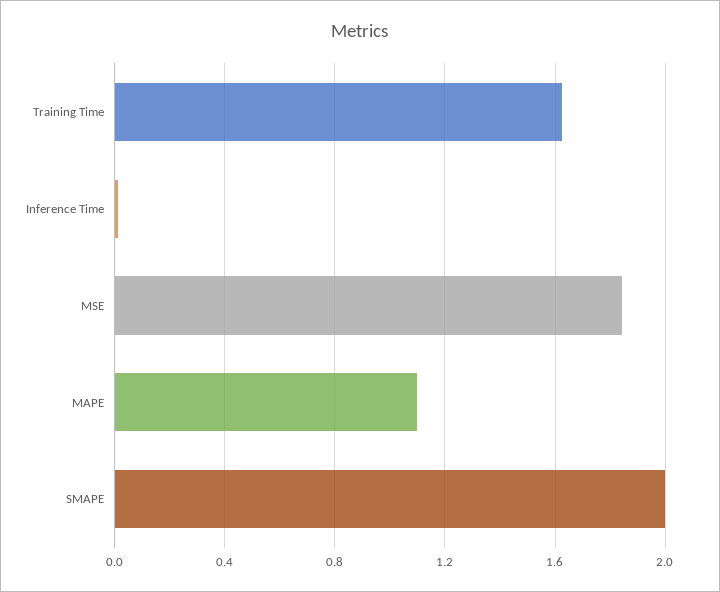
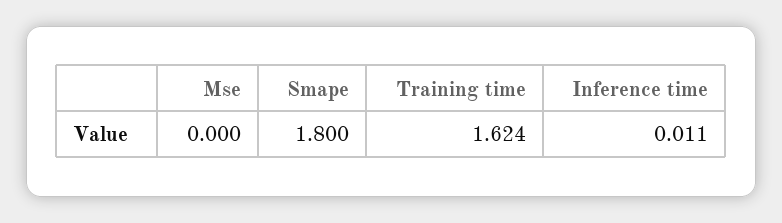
MSE: 1.85 -> 0
MAPE: 1.1 -> none
SMAPE: 2 -> 1.8

